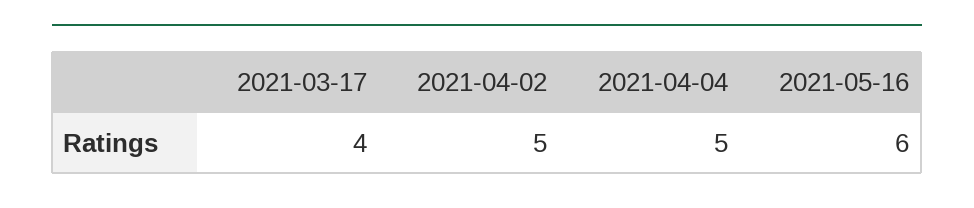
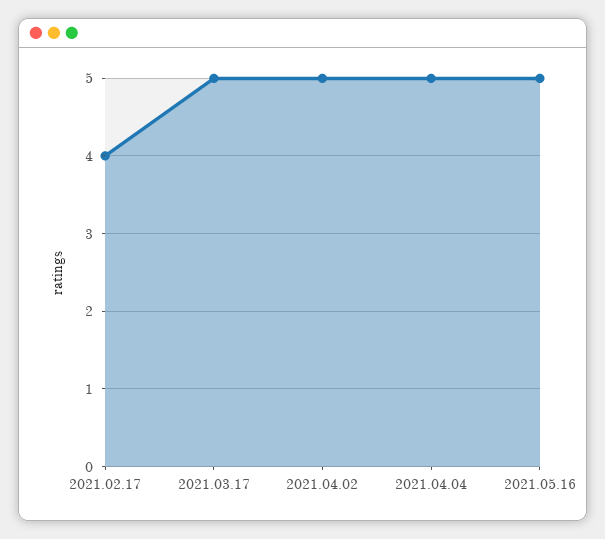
2021-03-17: 4 -> 5
2021-05-16: 6 -> 5
2021.02.17: none -> 4

